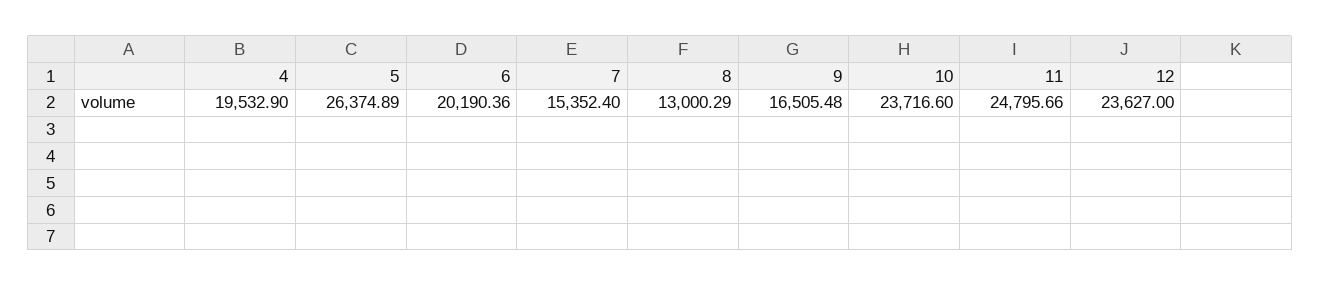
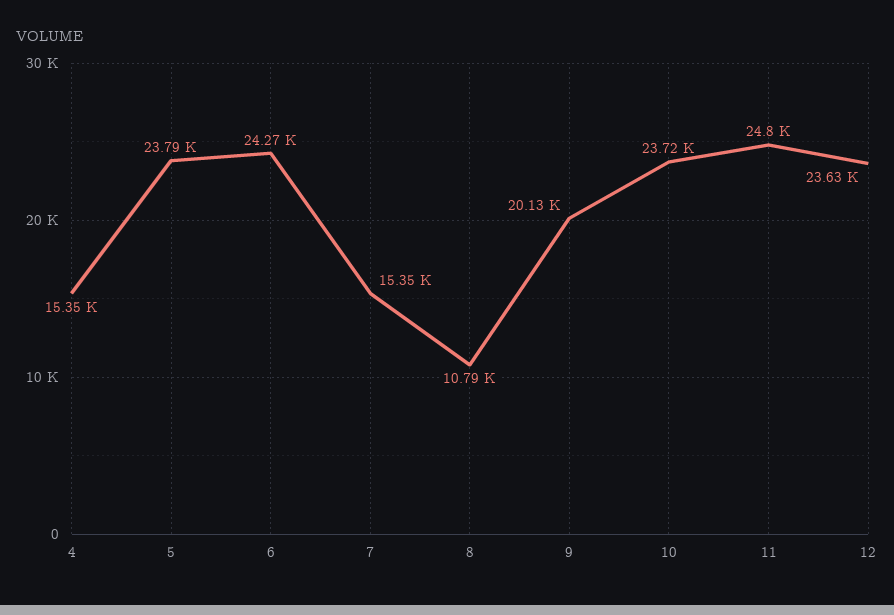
4: 19532.9 -> 15350
5: 26374.89 -> 23790
6: 20190.36 -> 24270
8: 13000.29 -> 10790
9: 16505.48 -> 20130

